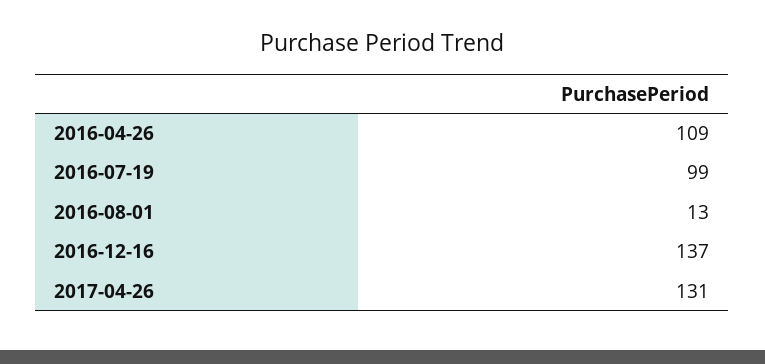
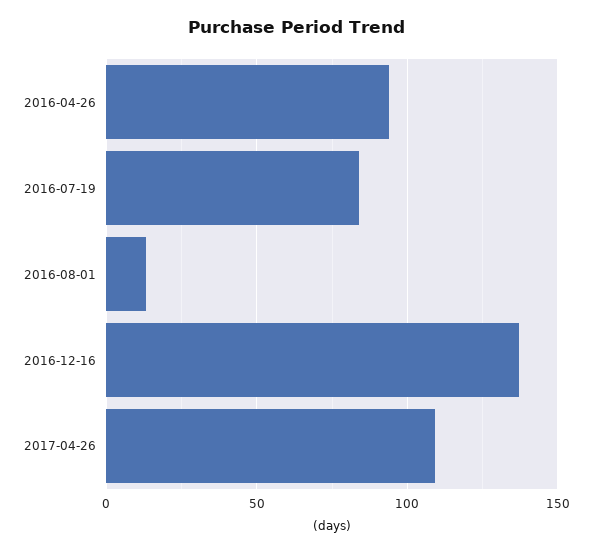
2016-04-26: 109 -> 95
2016-07-19: 99 -> 85
2017-04-26: 131 -> 110

